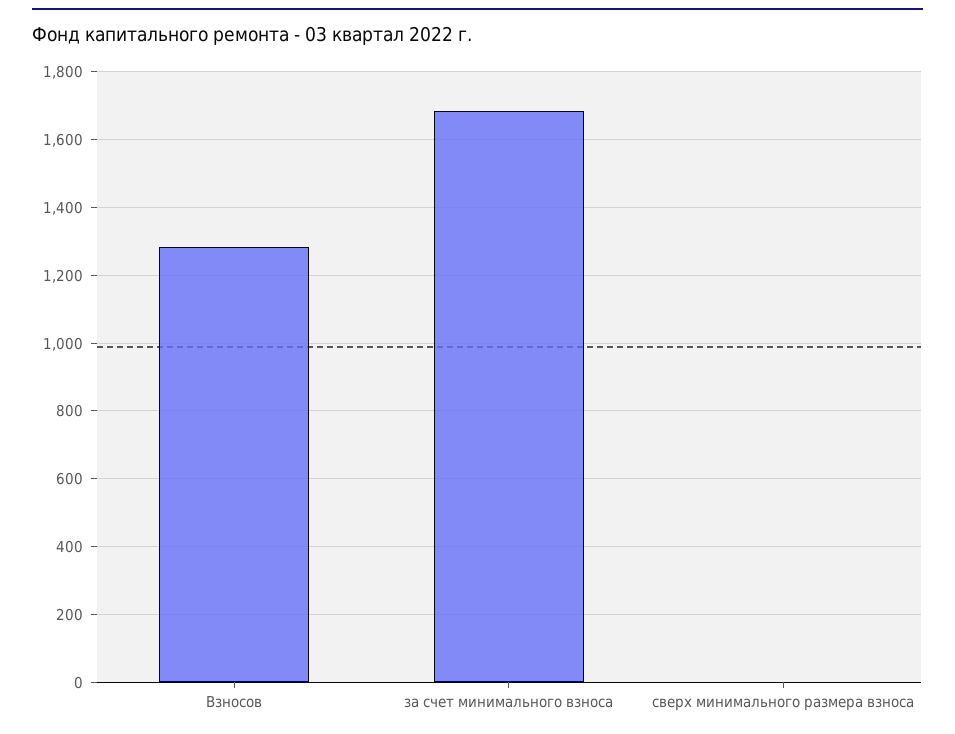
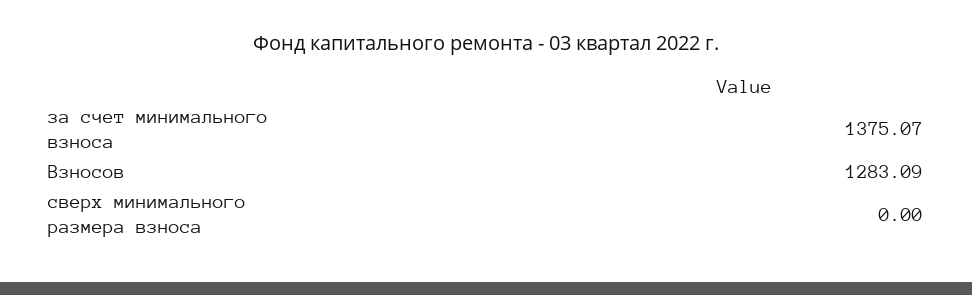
за счет минимального взноса: 1680 -> 1375.07

